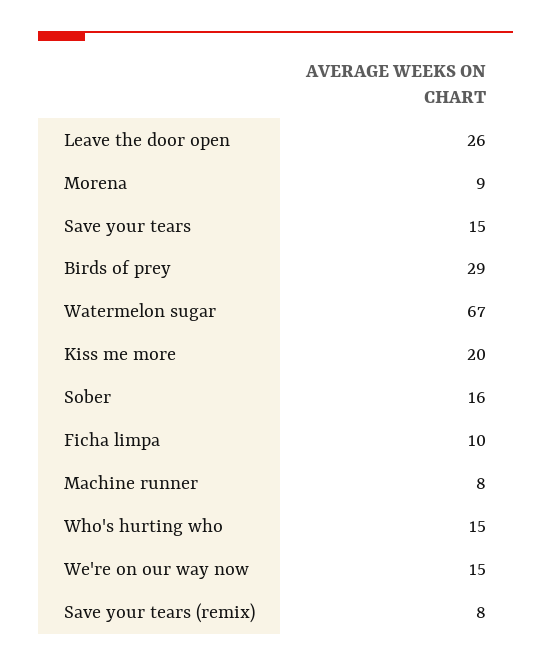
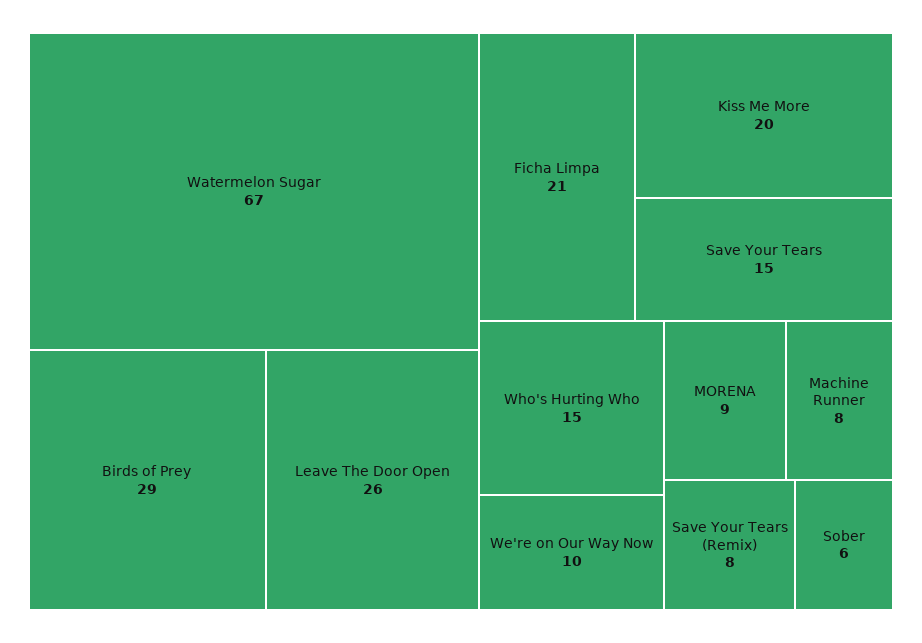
Sober: 16 -> 6
Ficha limpa: 10 -> 21
We're on our way now: 15 -> 10

